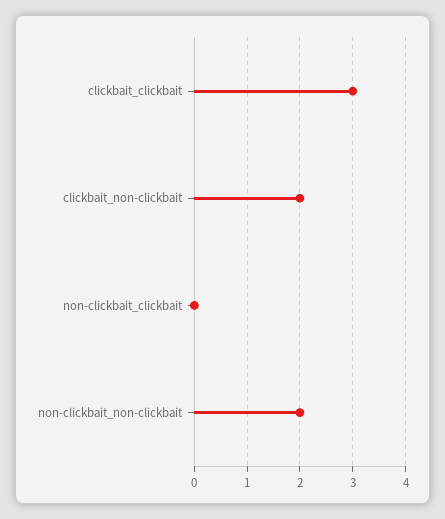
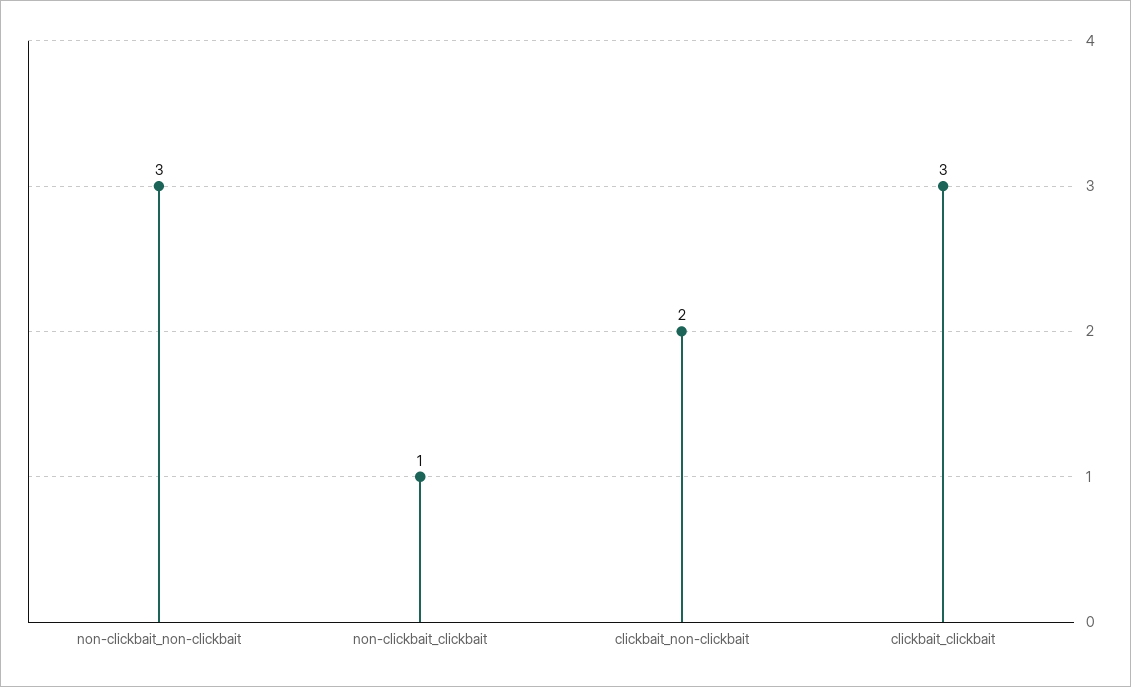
non-clickbait_clickbait: 0 -> 1
non-clickbait_non-clickbait: 2 -> 3

